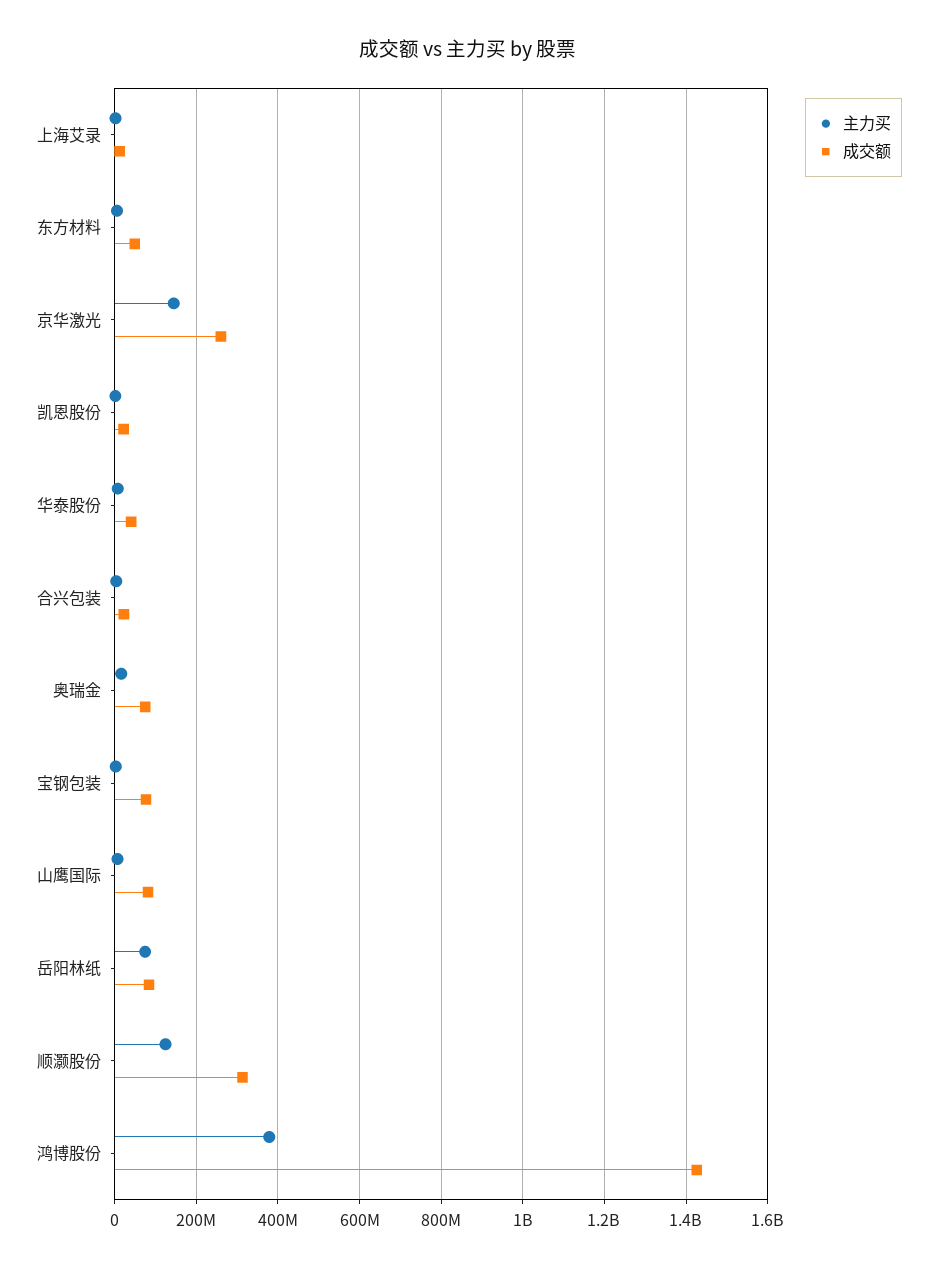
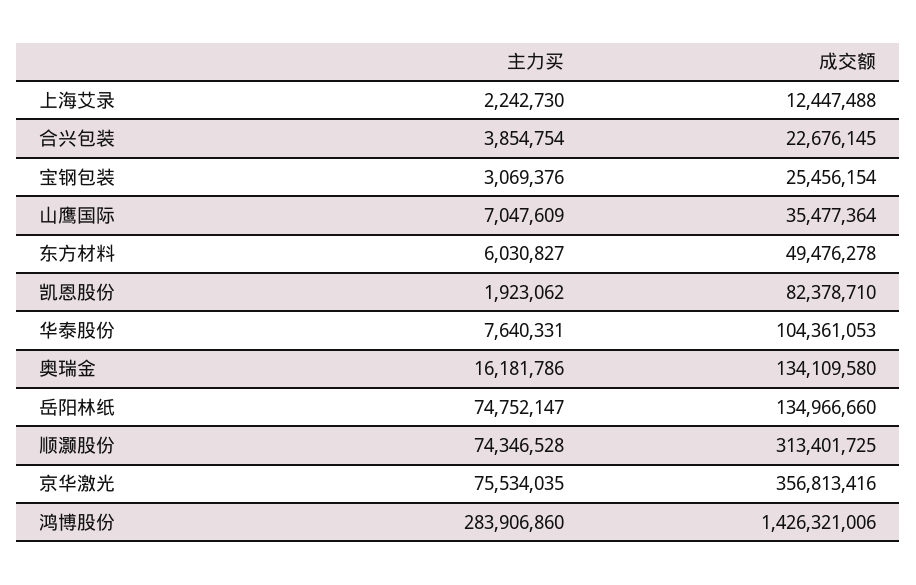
主力买, 京华激光: 140000000 -> 75534035
成交额, 京华激光: 260000000 -> 356813416
成交额, 凯恩股份: 20000000 -> 82378710
成交额, 华泰股份: 40000000 -> 104361053
成交额, 奥瑞金: 80000000 -> 134109580
成交额, 宝钢包装: 80000000 -> 25456154
成交额, 山鹰国际: 80000000 -> 35477364
成交额, 岳阳林纸: 80000000 -> 134966660
主力买, 顺灏股份: 120000000 -> 74346528
主力买, 鸿博股份: 380000000 -> 283906860

